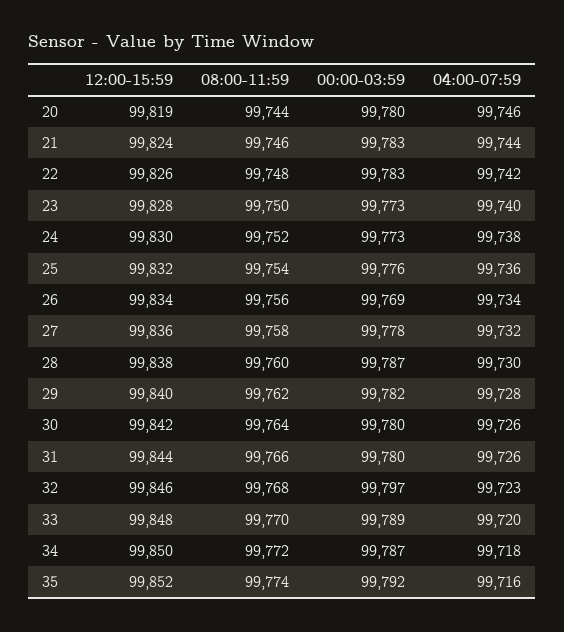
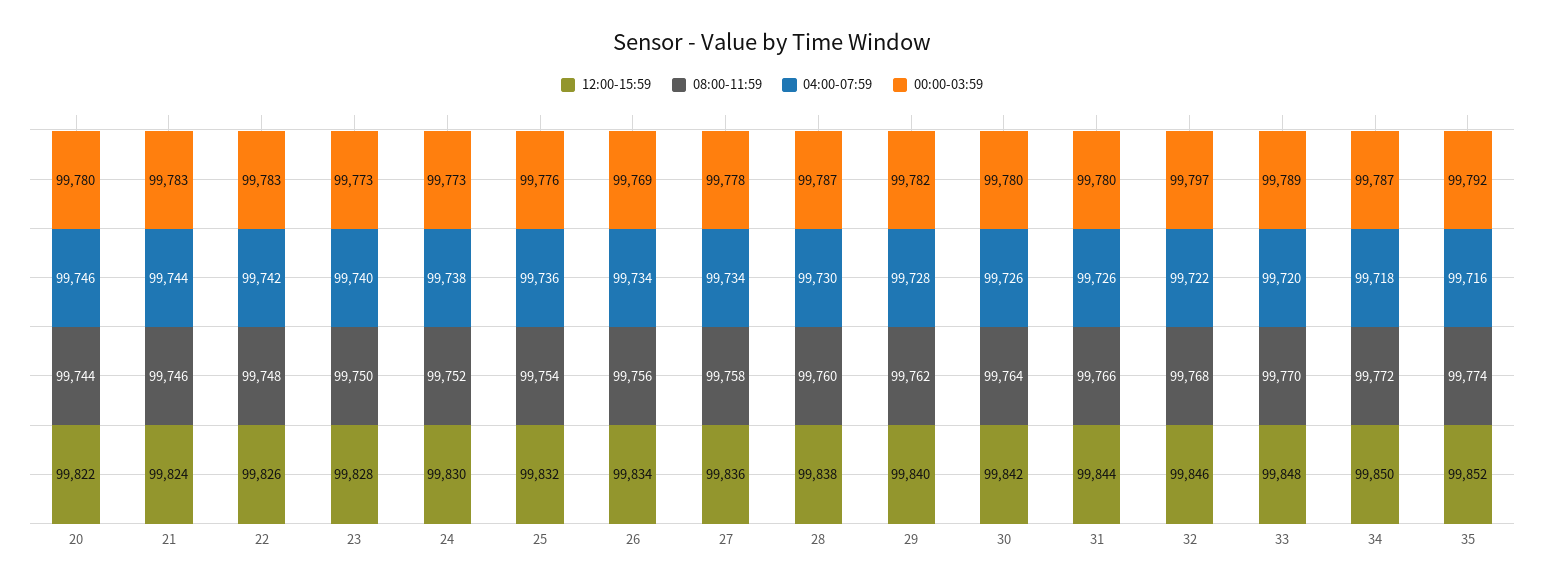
12:00-15:59, 20: 99819 -> 99822
04:00-07:59, 27: 99732 -> 99734
04:00-07:59, 32: 99723 -> 99722

